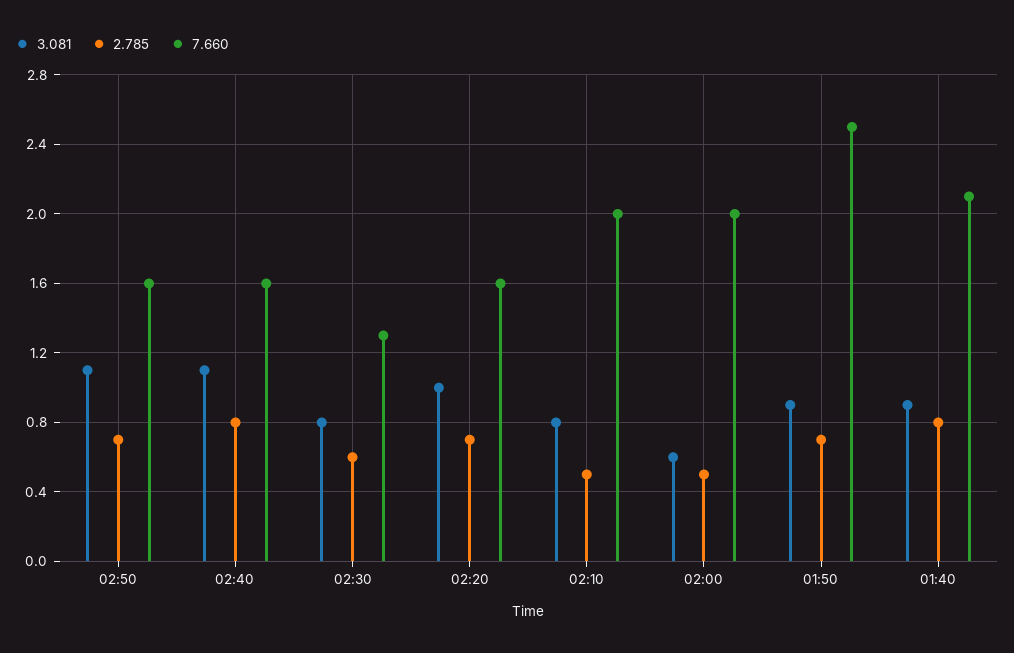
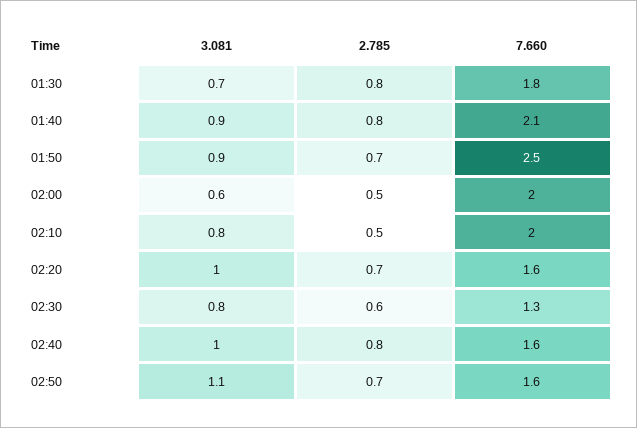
3.081, 02:40: 1.1 -> 1
3.081, 01:30: none -> 0.7
2.785, 01:30: none -> 0.8
7.660, 01:30: none -> 1.8

